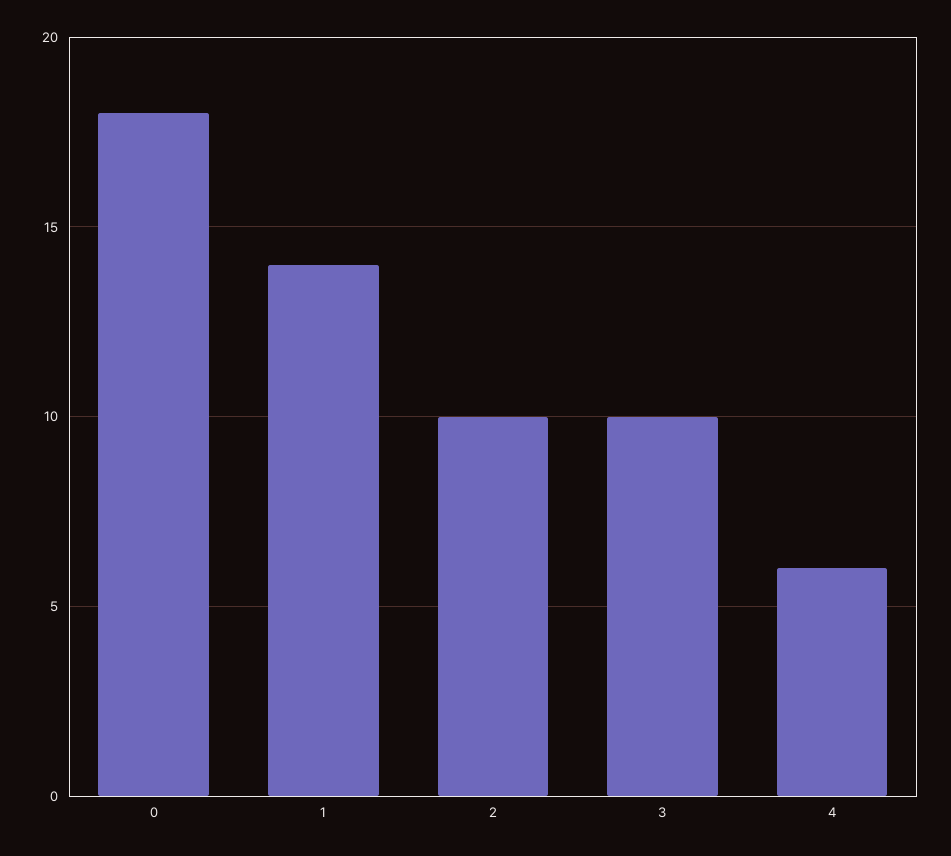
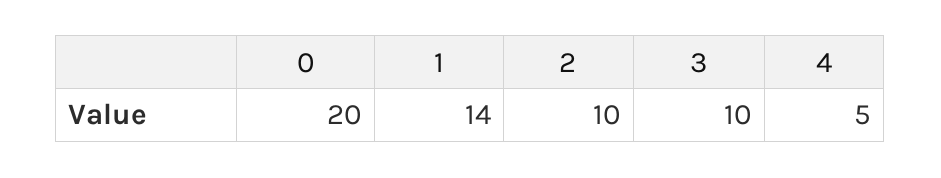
0: 18 -> 20
4: 6 -> 5

